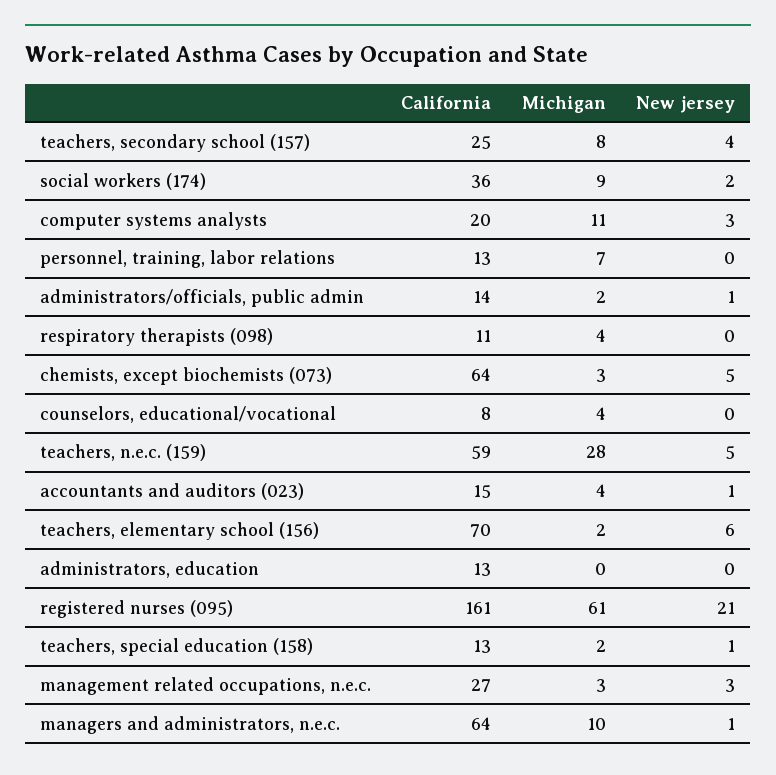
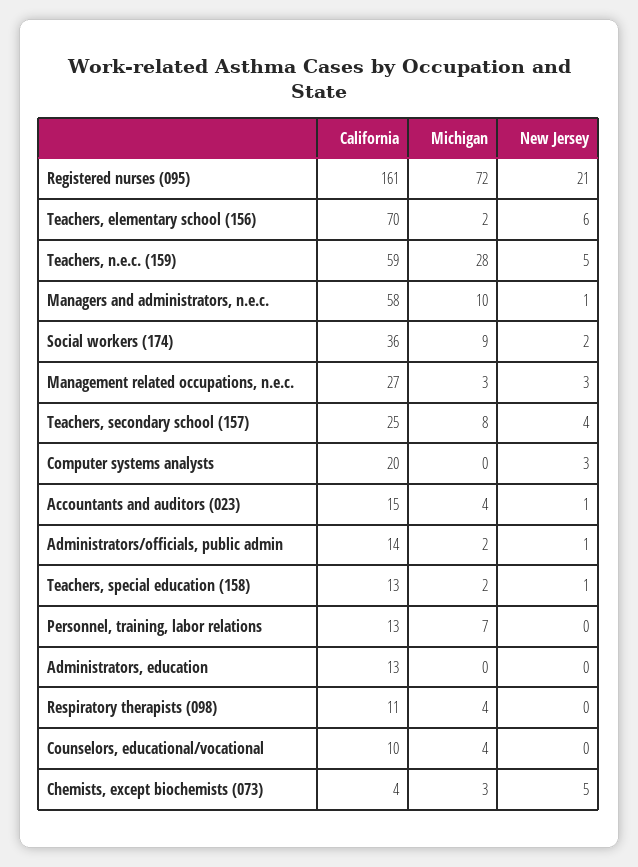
Michigan, computer systems analysts: 11 -> 0
California, chemists, except biochemists (073): 64 -> 4
California, counselors, educational/vocational: 8 -> 10
Michigan, registered nurses (095): 61 -> 72
California, managers and administrators, n.e.c.: 64 -> 58

